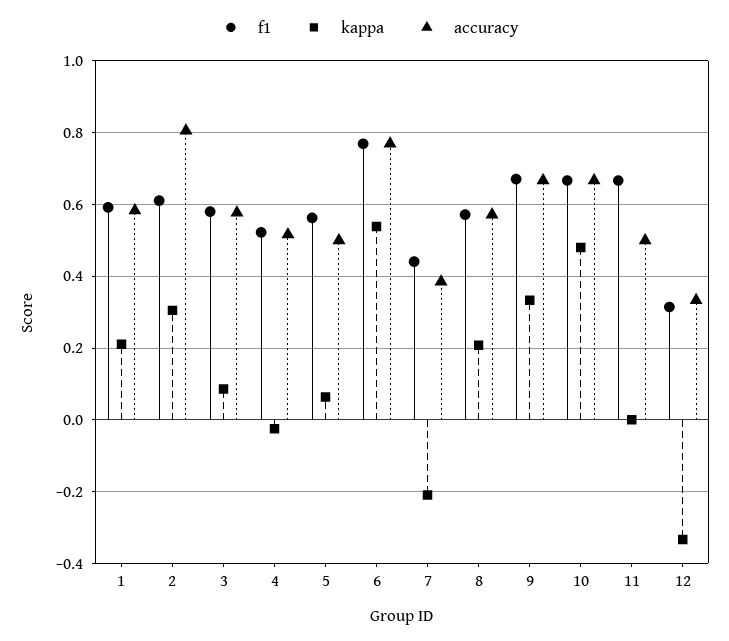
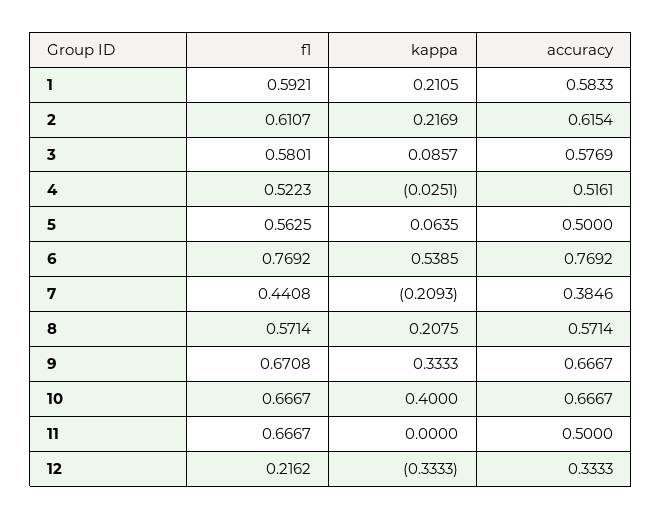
kappa, 2: 0.3 -> 0.2169
accuracy, 2: 0.8 -> 0.6154
kappa, 10: 0.48 -> 0.4
f1, 12: 0.32 -> 0.2162

